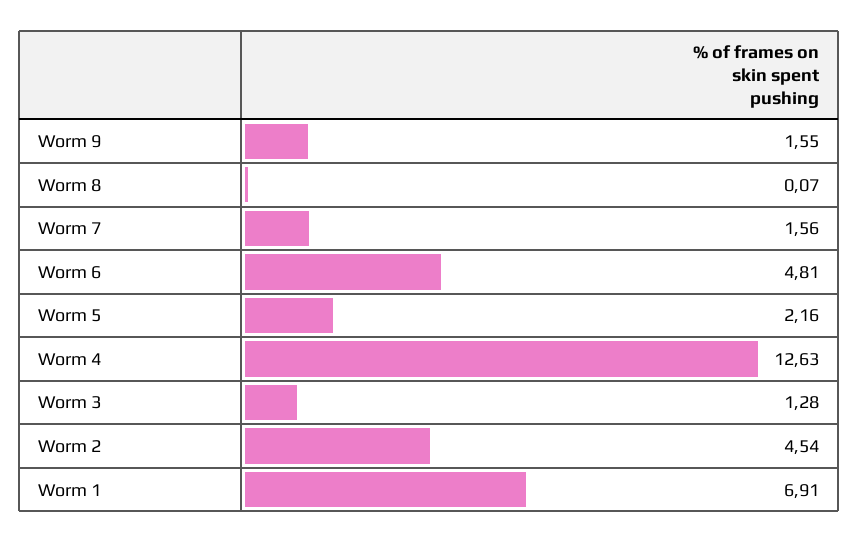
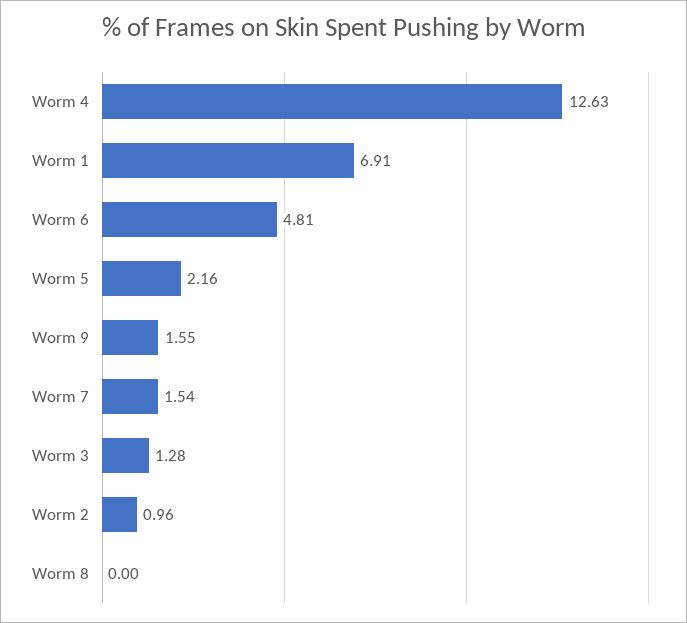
Worm 8: 0.07 -> 0
Worm 7: 1.56 -> 1.54
Worm 2: 4.54 -> 0.96

